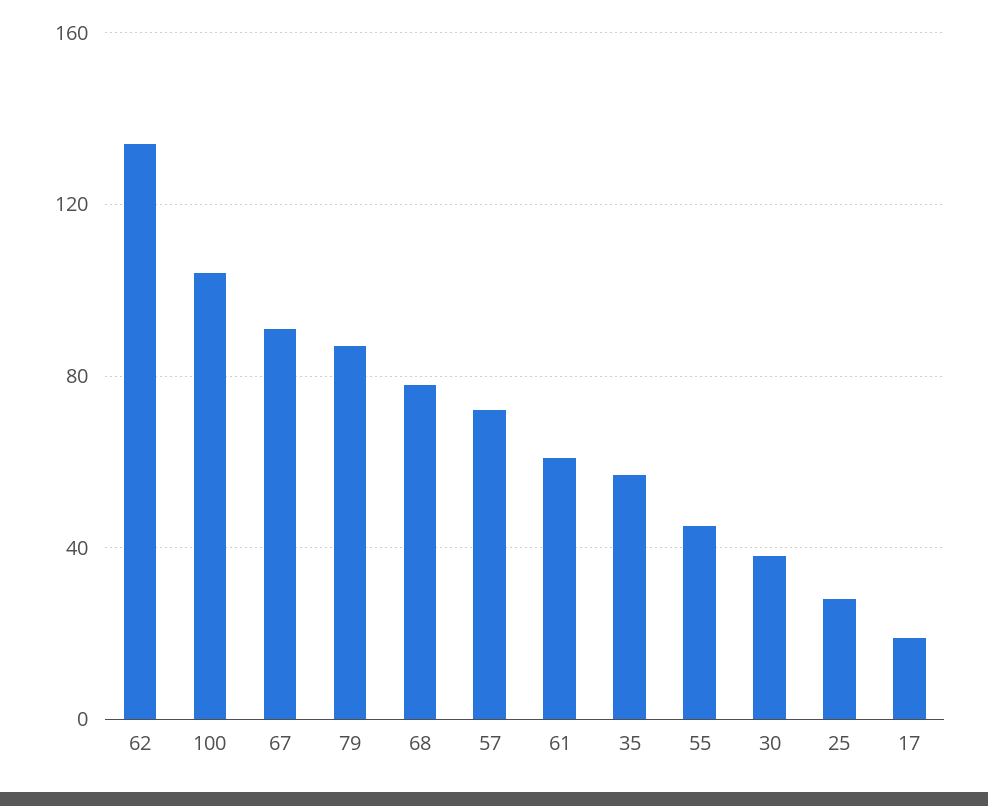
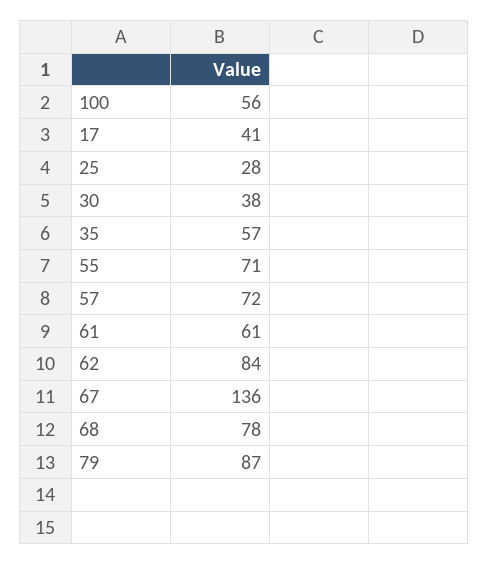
62: 135 -> 84
100: 105 -> 56
67: 90 -> 136
55: 45 -> 71
17: 20 -> 41

